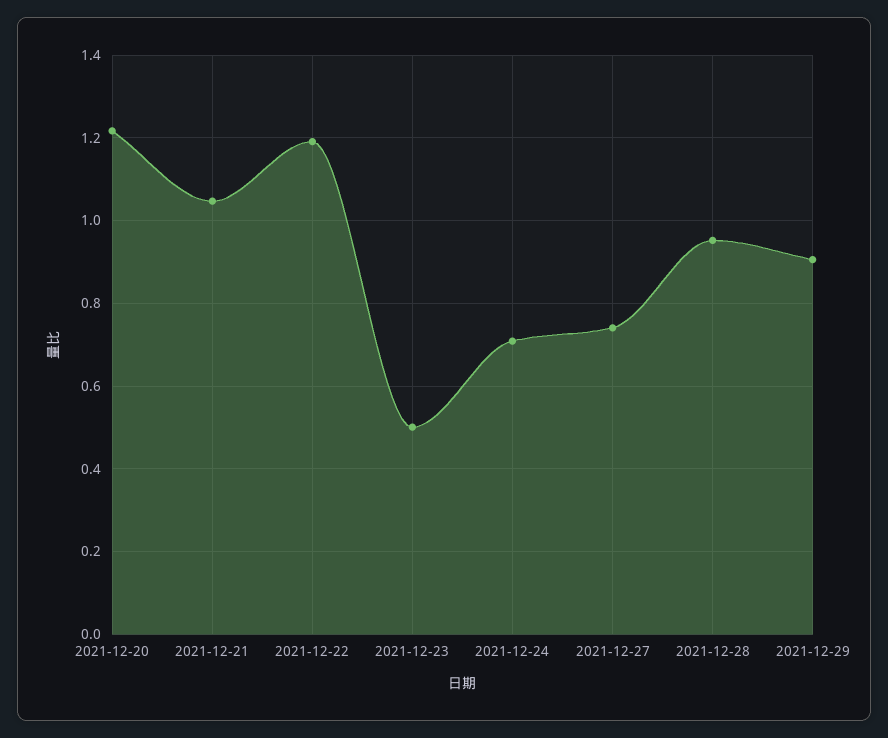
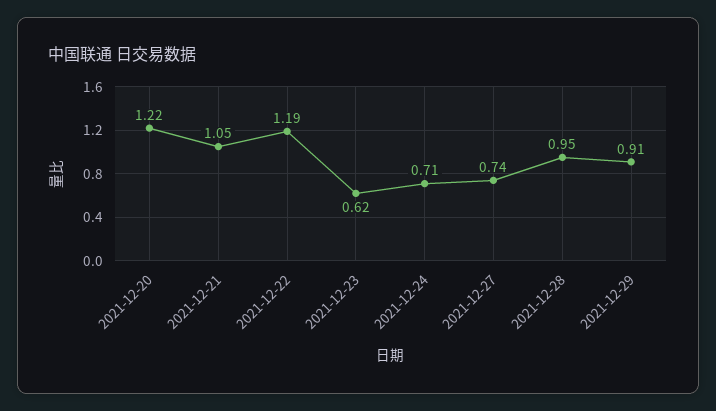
2021-12-23: 0.5 -> 0.62

